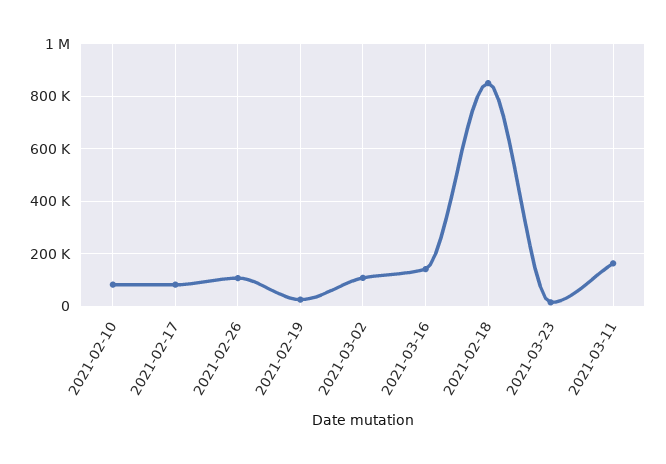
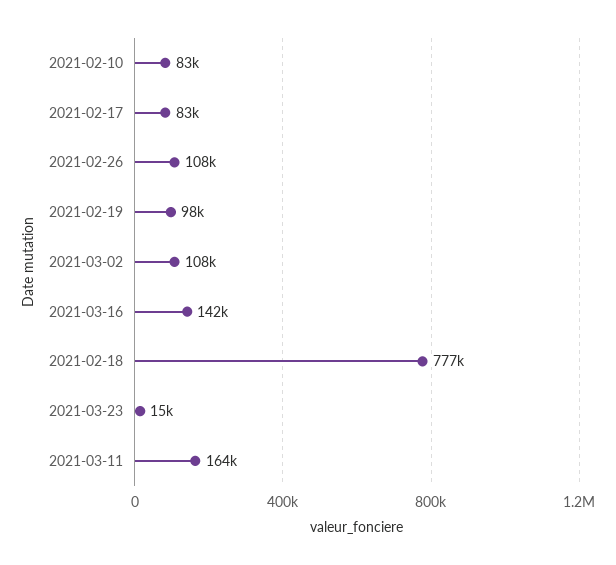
2021-02-19: 25000 -> 98000
2021-02-18: 850000 -> 777000

